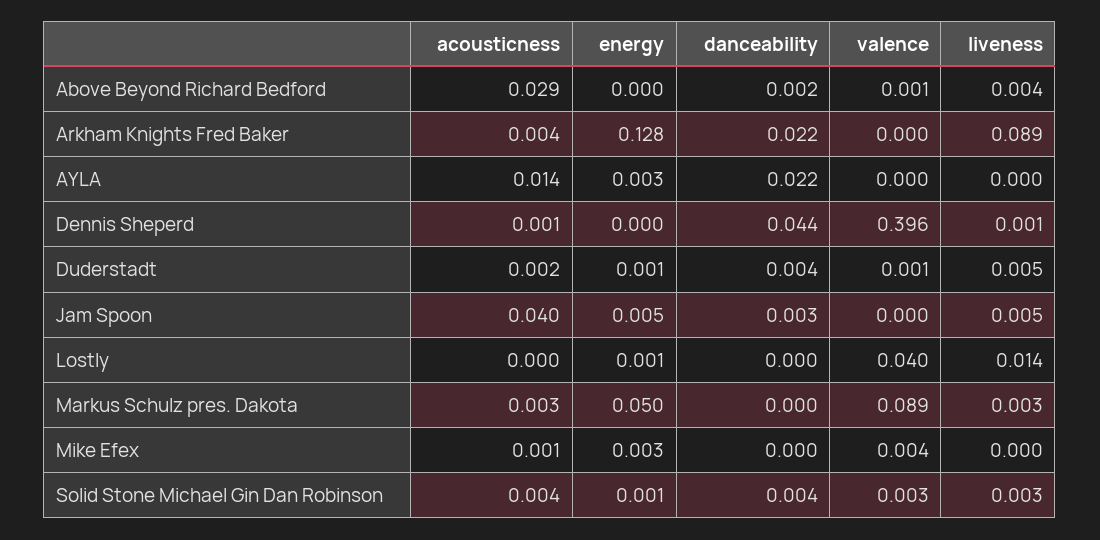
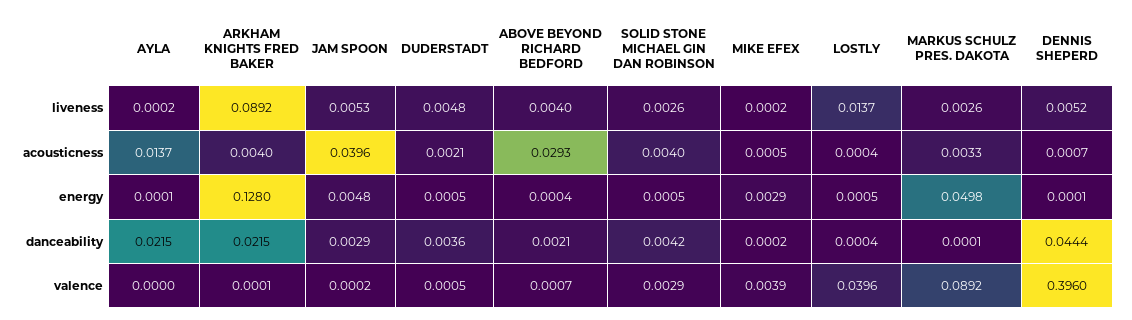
energy, AYLA: 0.003 -> 0.0001
liveness, Dennis Sheperd: 0.001 -> 0.0052

